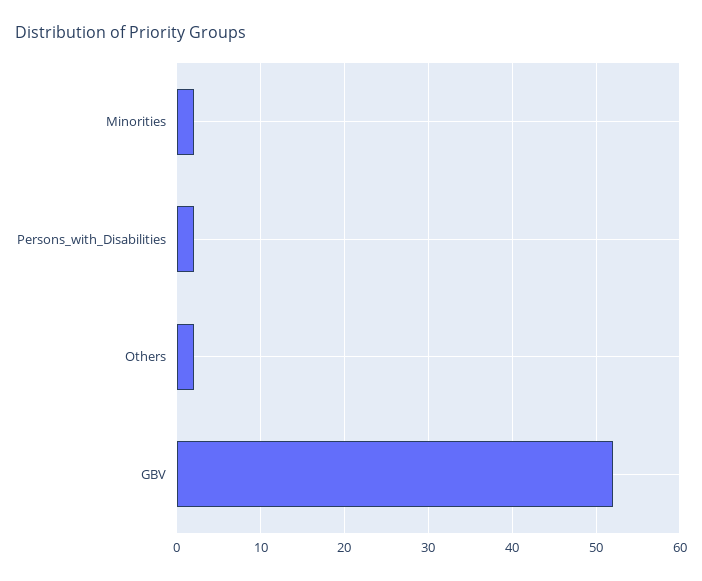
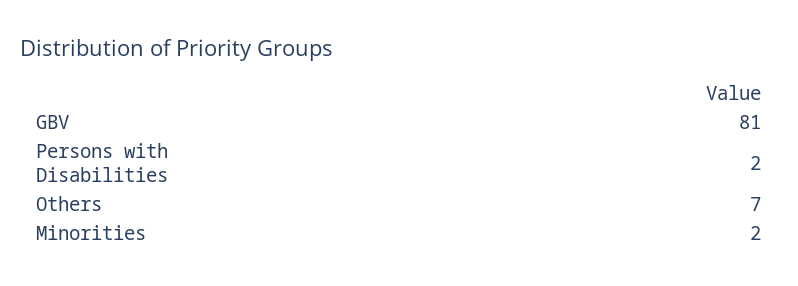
Others: 2 -> 7
GBV: 52 -> 81

